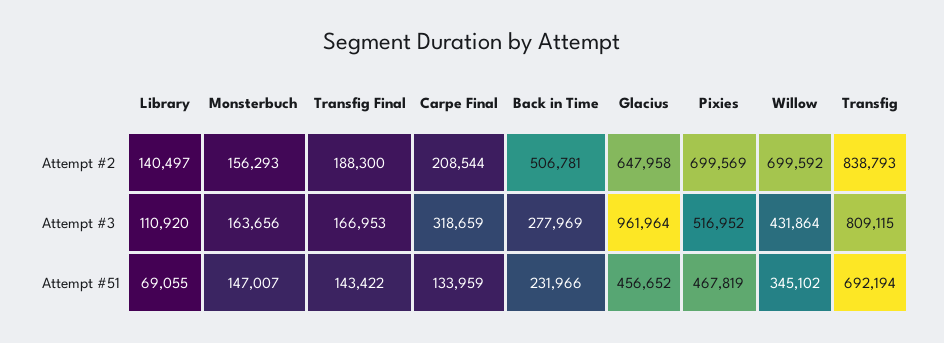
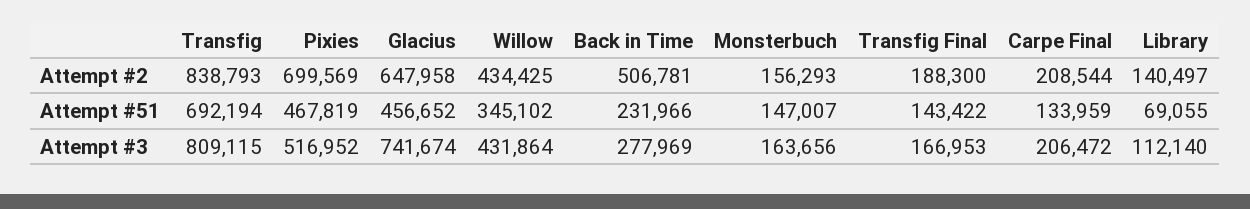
Willow, Attempt #2: 699592 -> 434425
Library, Attempt #3: 110920 -> 112140
Carpe Final, Attempt #3: 318659 -> 206472
Glacius, Attempt #3: 961964 -> 741674

